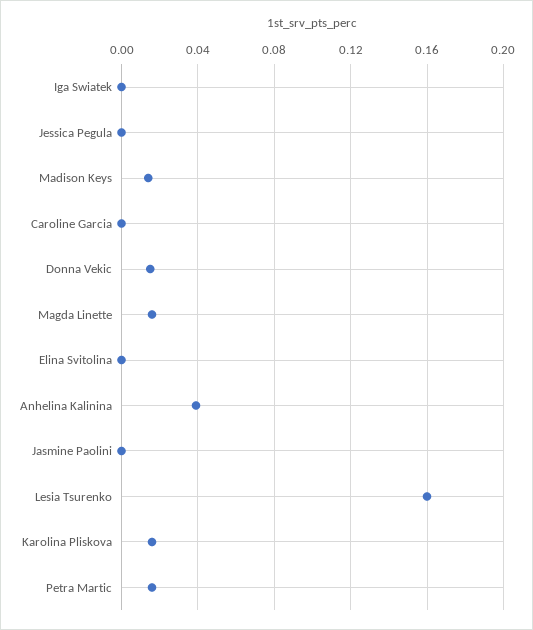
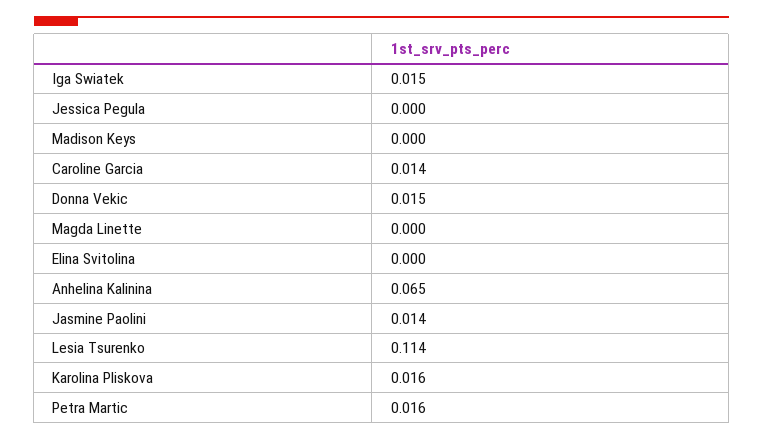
Iga Swiatek: 0 -> 0.015
Madison Keys: 0.015 -> 0
Caroline Garcia: 0 -> 0.014
Magda Linette: 0.015 -> 0
Anhelina Kalinina: 0.04 -> 0.065
Jasmine Paolini: 0 -> 0.014
Lesia Tsurenko: 0.16 -> 0.114

